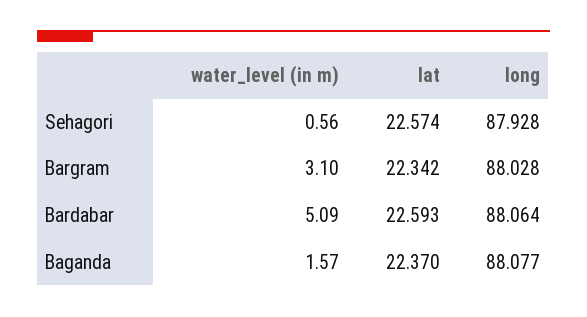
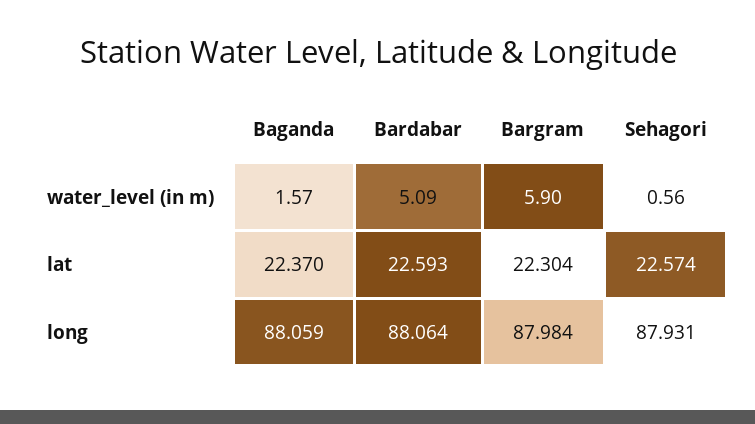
long, Sehagori: 87.928 -> 87.931
water_level (in m), Bargram: 3.1 -> 5.9
lat, Bargram: 22.342 -> 22.304
long, Bargram: 88.028 -> 87.984
long, Baganda: 88.077 -> 88.059

